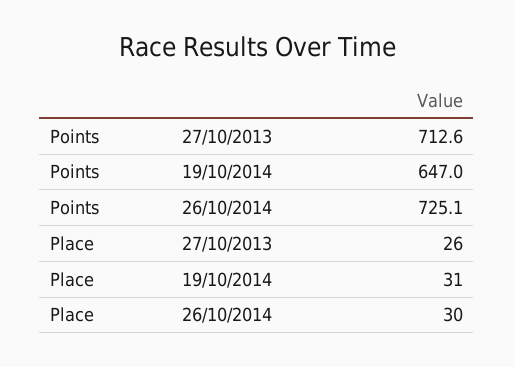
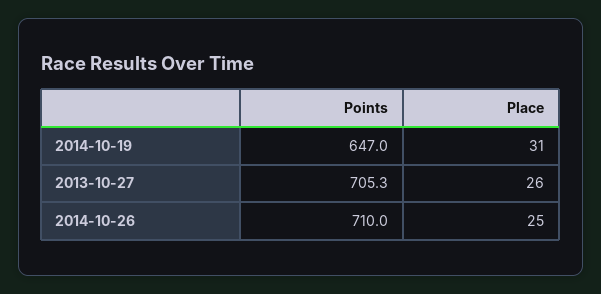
Points, 27/10/2013: 712.6 -> 705.3
Points, 26/10/2014: 725.1 -> 710
Place, 26/10/2014: 30 -> 25

